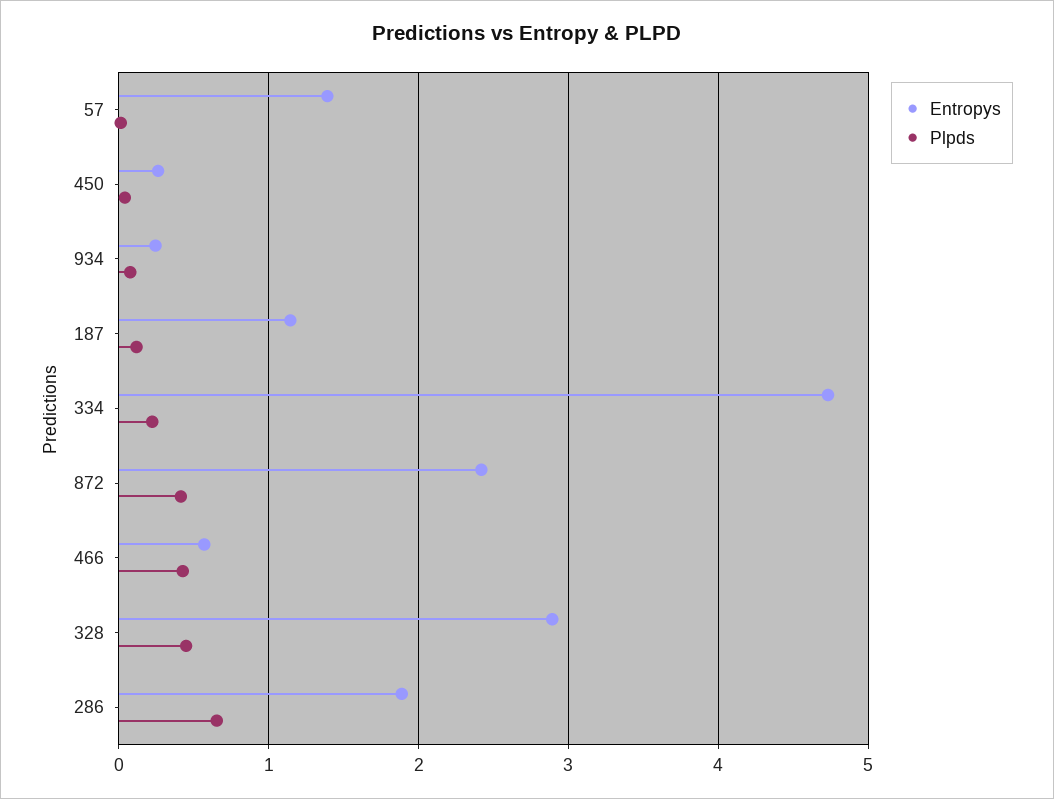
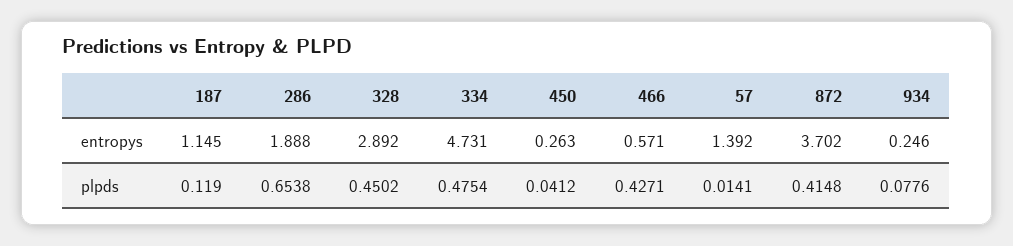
Plpds, 334: 0.2 -> 0.4754
Entropys, 872: 2.4 -> 3.702

